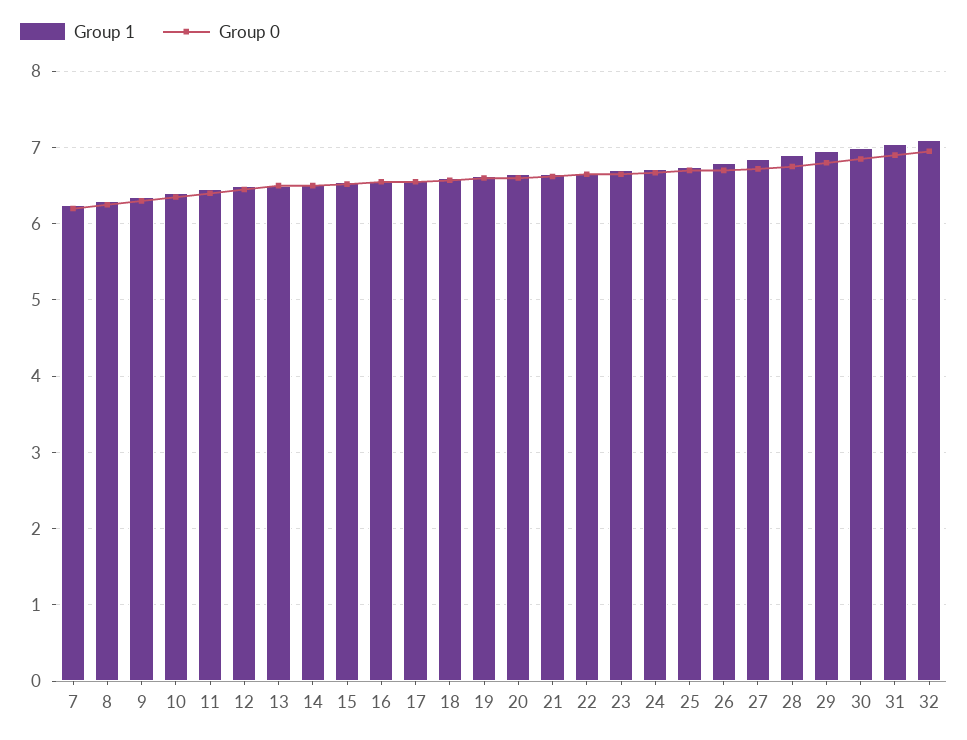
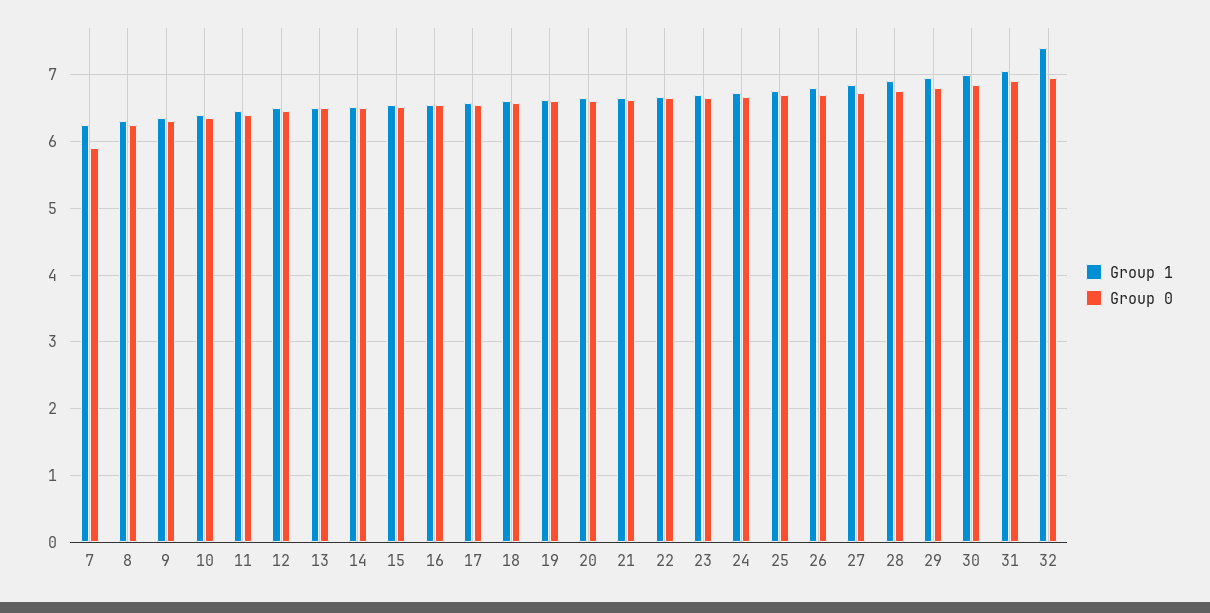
Group 0, 7: 6.2 -> 5.9
Group 1, 32: 7.1 -> 7.4

